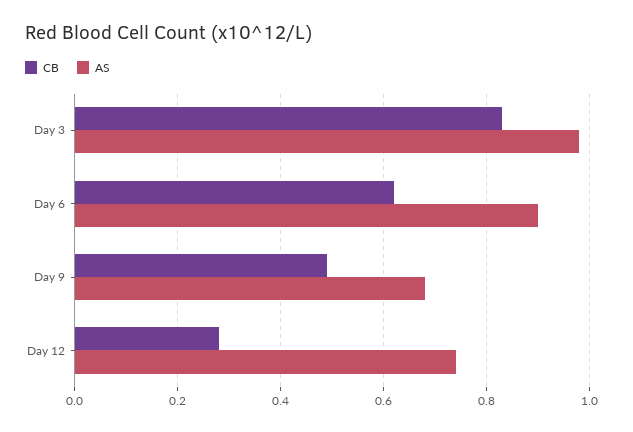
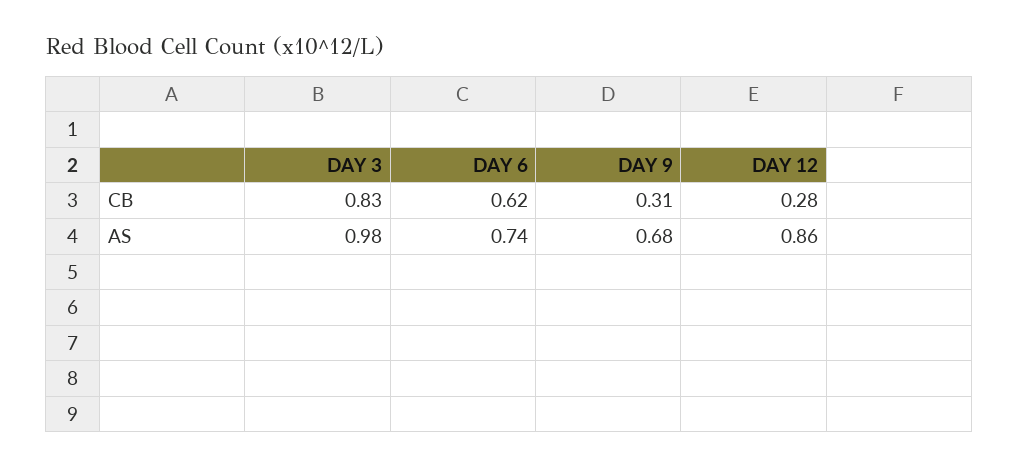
AS, Day 6: 0.9 -> 0.74
CB, Day 9: 0.5 -> 0.31
AS, Day 12: 0.75 -> 0.86

